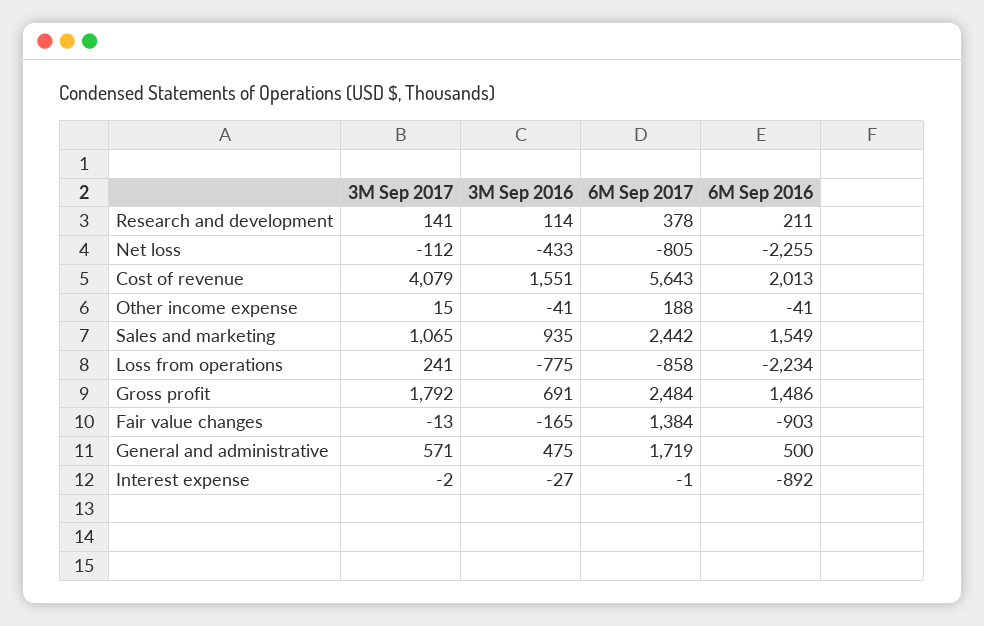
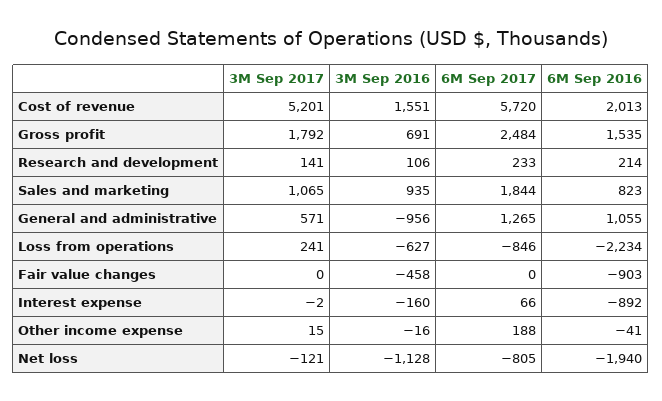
3M Sep 2016, Research and development: 114 -> 106
6M Sep 2017, Research and development: 378 -> 233
6M Sep 2016, Research and development: 211 -> 214
3M Sep 2017, Net loss: -112 -> -121
3M Sep 2016, Net loss: -433 -> -1128
6M Sep 2016, Net loss: -2255 -> -1940
3M Sep 2017, Cost of revenue: 4079 -> 5201
6M Sep 2017, Cost of revenue: 5643 -> 5720
3M Sep 2016, Other income expense: -41 -> -16
6M Sep 2017, Sales and marketing: 2442 -> 1844
6M Sep 2016, Sales and marketing: 1549 -> 823
3M Sep 2016, Loss from operations: -775 -> -627
6M Sep 2017, Loss from operations: -858 -> -846
6M Sep 2016, Gross profit: 1486 -> 1535
3M Sep 2017, Fair value changes: -13 -> 0
3M Sep 2016, Fair value changes: -165 -> -458
6M Sep 2017, Fair value changes: 1384 -> 0
3M Sep 2016, General and administrative: 475 -> -956
6M Sep 2017, General and administrative: 1719 -> 1265
6M Sep 2016, General and administrative: 500 -> 1055
3M Sep 2016, Interest expense: -27 -> -160
6M Sep 2017, Interest expense: -1 -> 66

